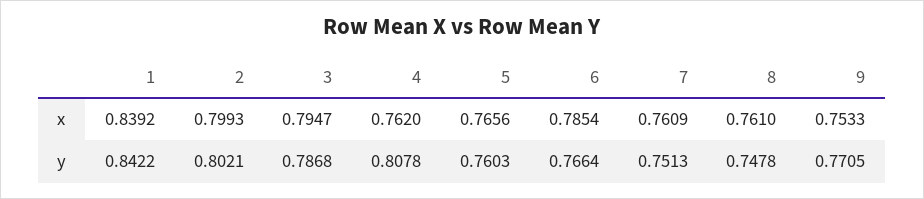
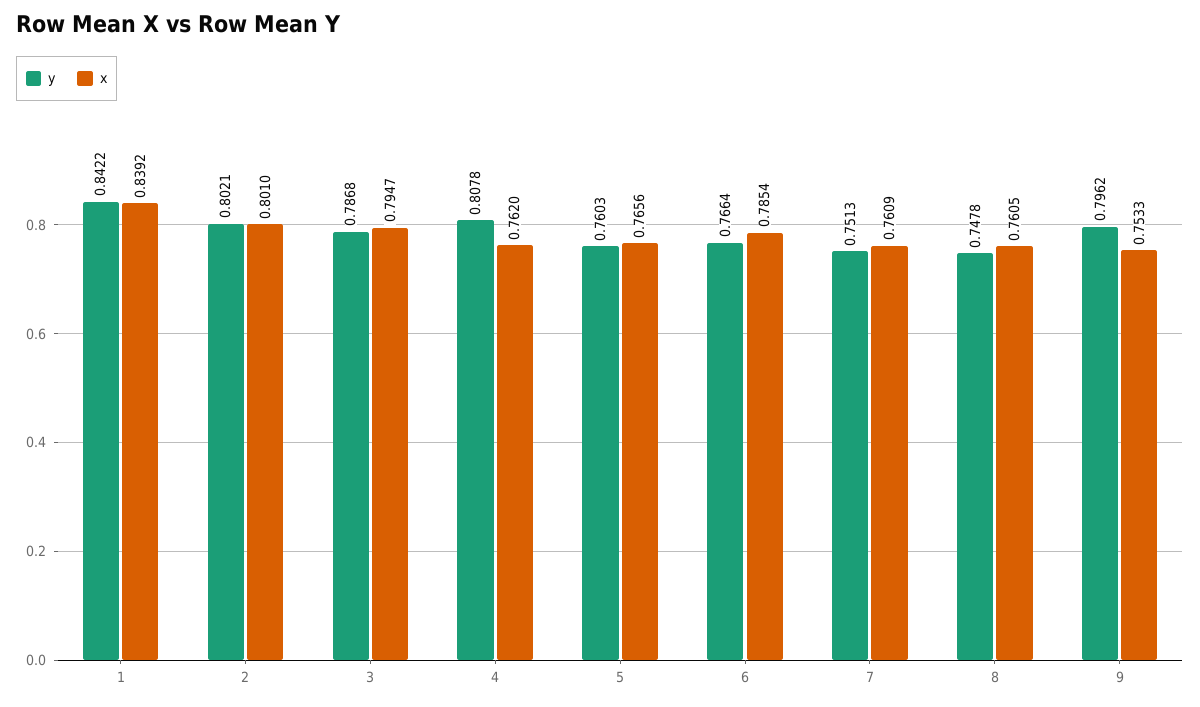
x, 2: 0.7993 -> 0.801
x, 8: 0.761 -> 0.7605
y, 9: 0.7705 -> 0.7962

